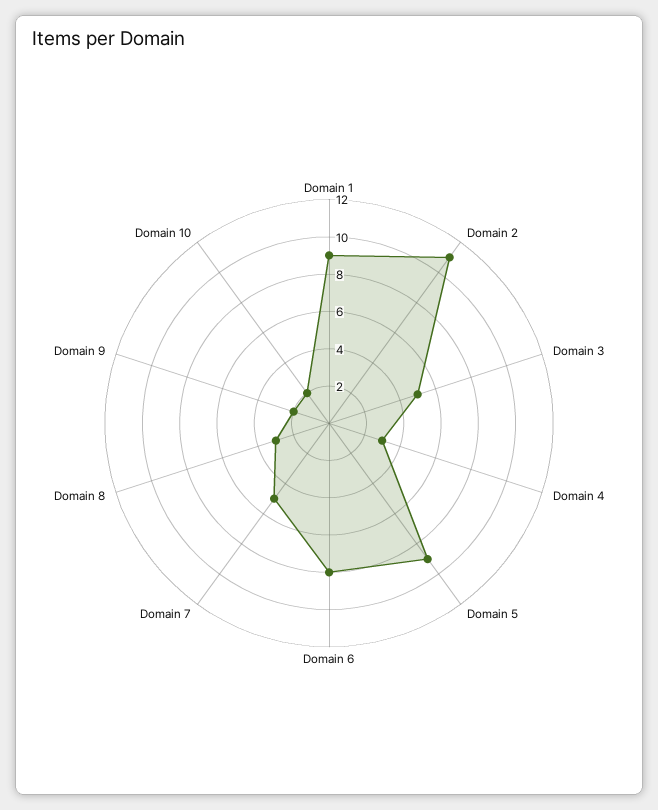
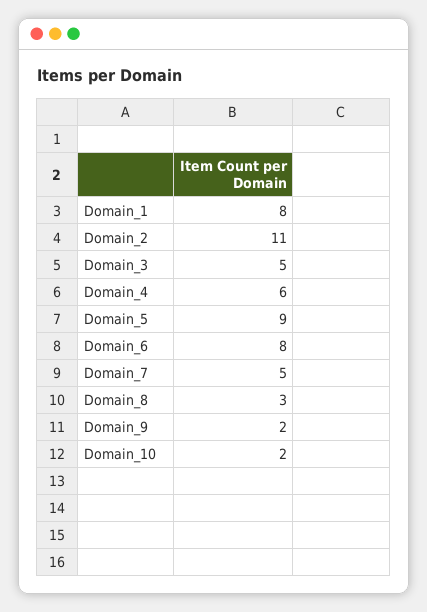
Domain 1: 9 -> 8
Domain 4: 3 -> 6

